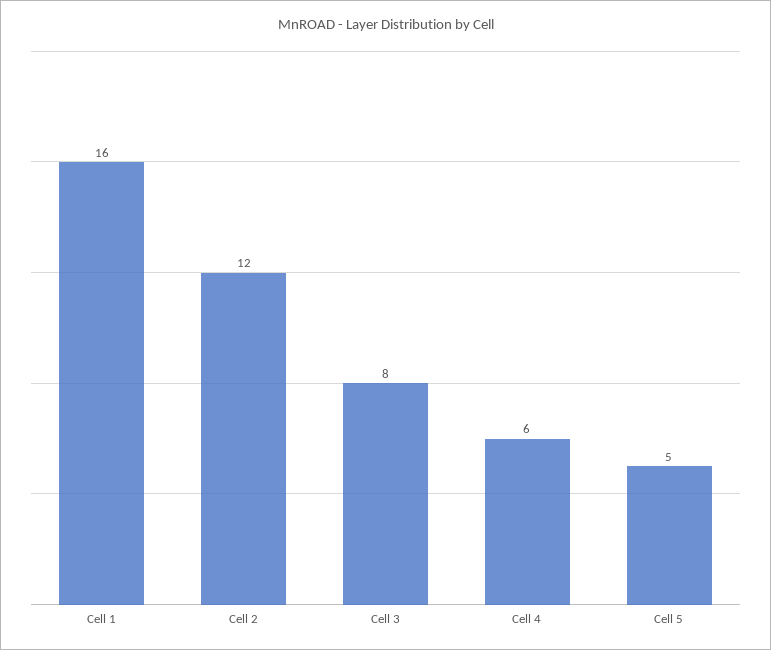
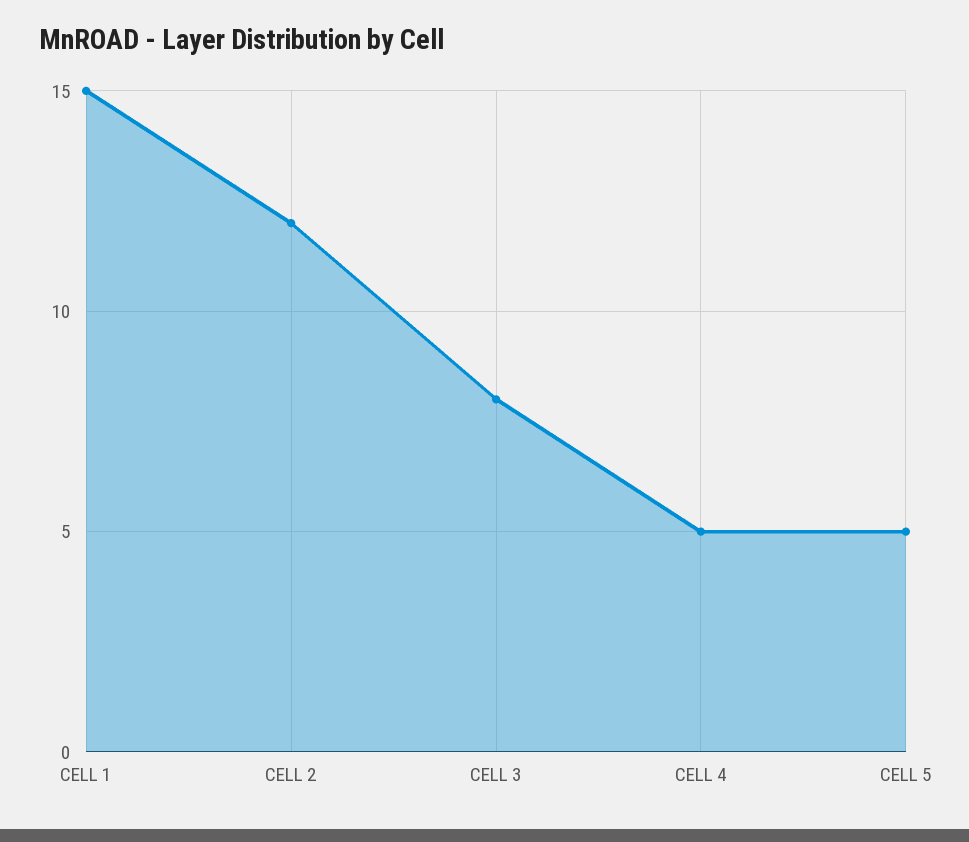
Cell 1: 16 -> 15
Cell 4: 6 -> 5

